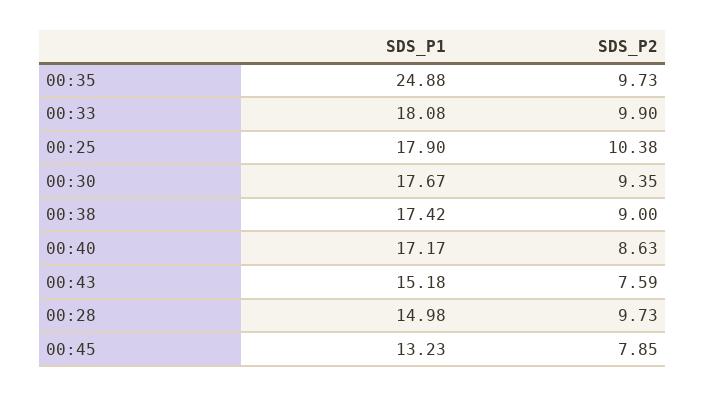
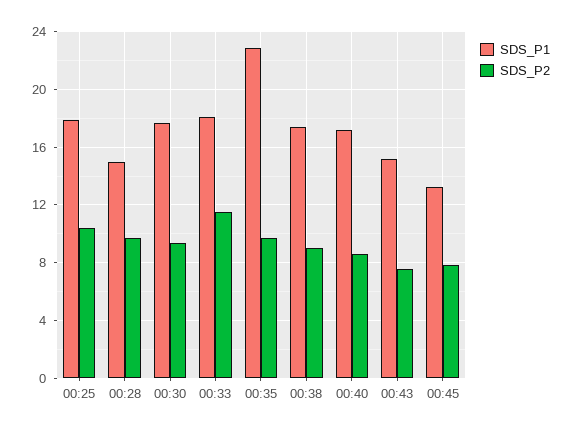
SDS_P1, 00:35: 24.88 -> 23
SDS_P2, 00:33: 9.9 -> 11.5

